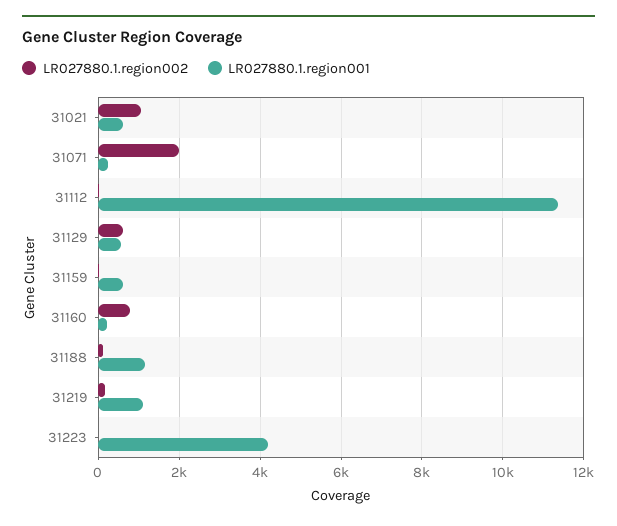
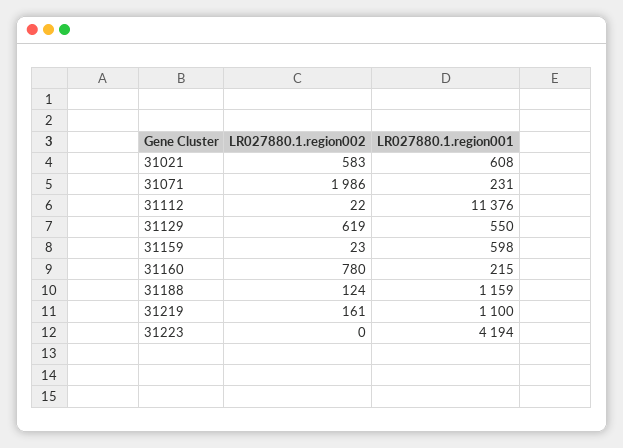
LR027880.1.region002, 31021: 1000 -> 583

